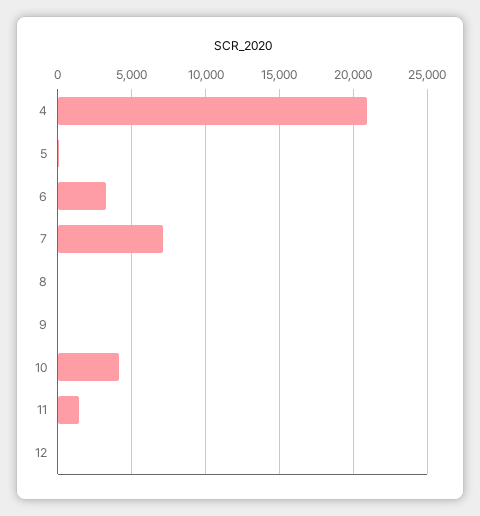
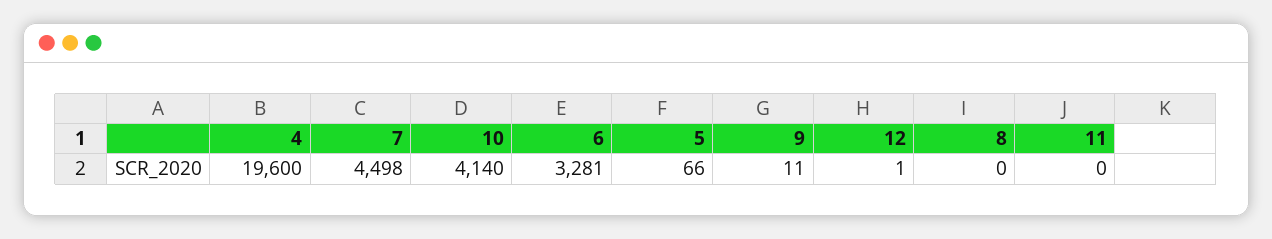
4: 21000 -> 19600
7: 7000 -> 4498
11: 1500 -> 0

